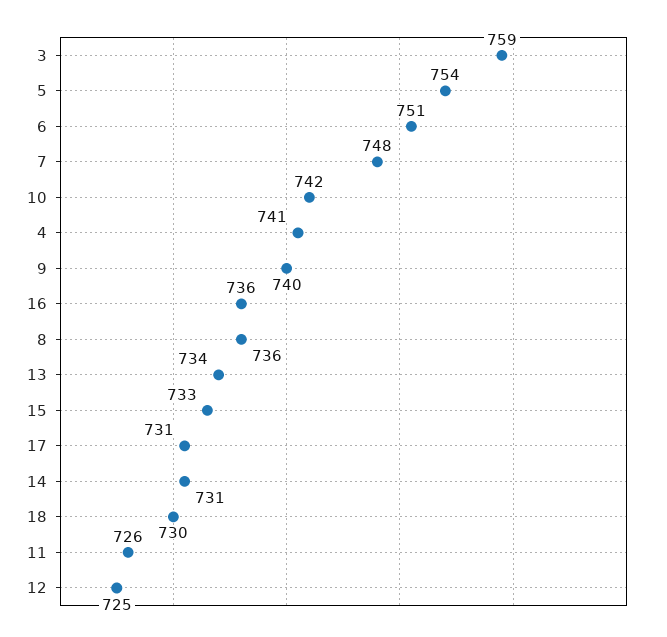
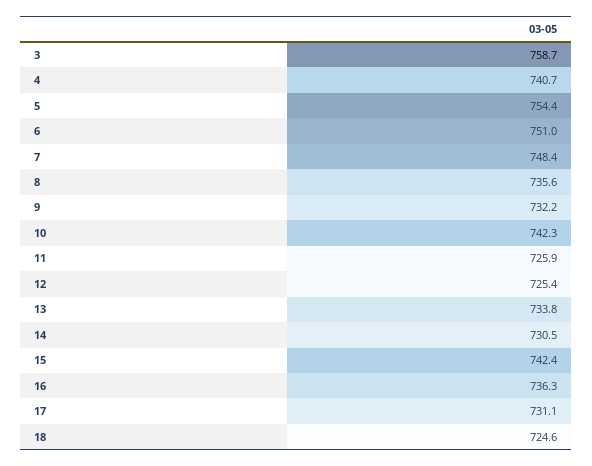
9: 740 -> 732.2
15: 733 -> 742.4
18: 730 -> 724.6

